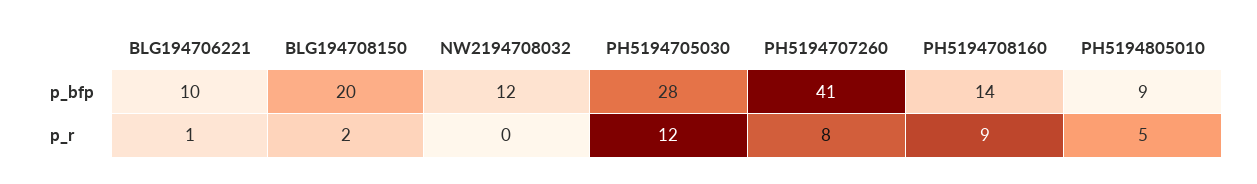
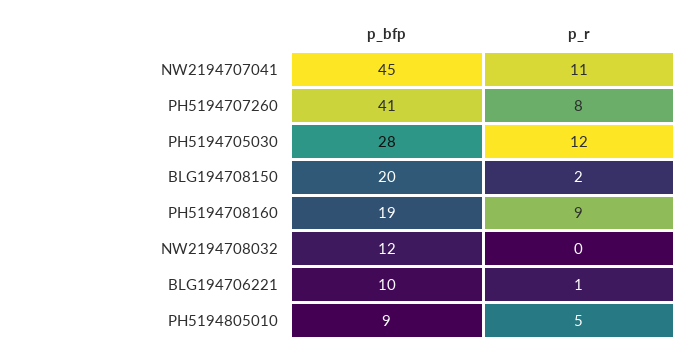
PH5194708160, p_bfp: 14 -> 19
NW2194707041, p_bfp: none -> 45
NW2194707041, p_r: none -> 11

